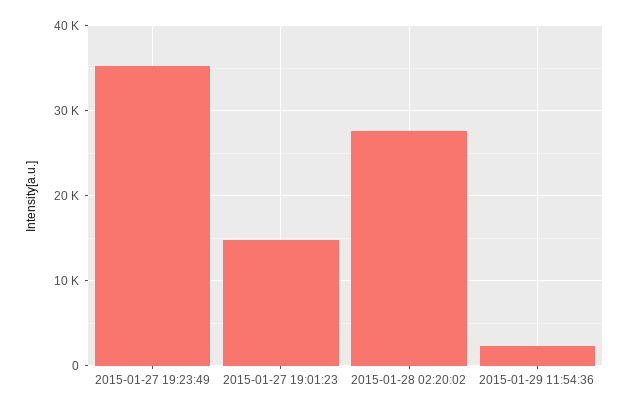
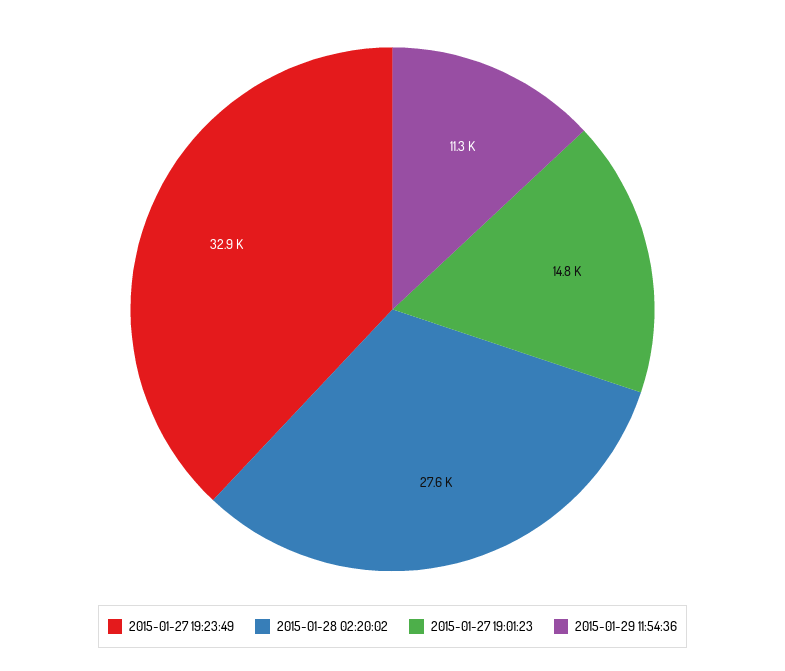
2015-01-27 19:23:49: 35000 -> 32900
2015-01-29 11:54:36: 2000 -> 11300

